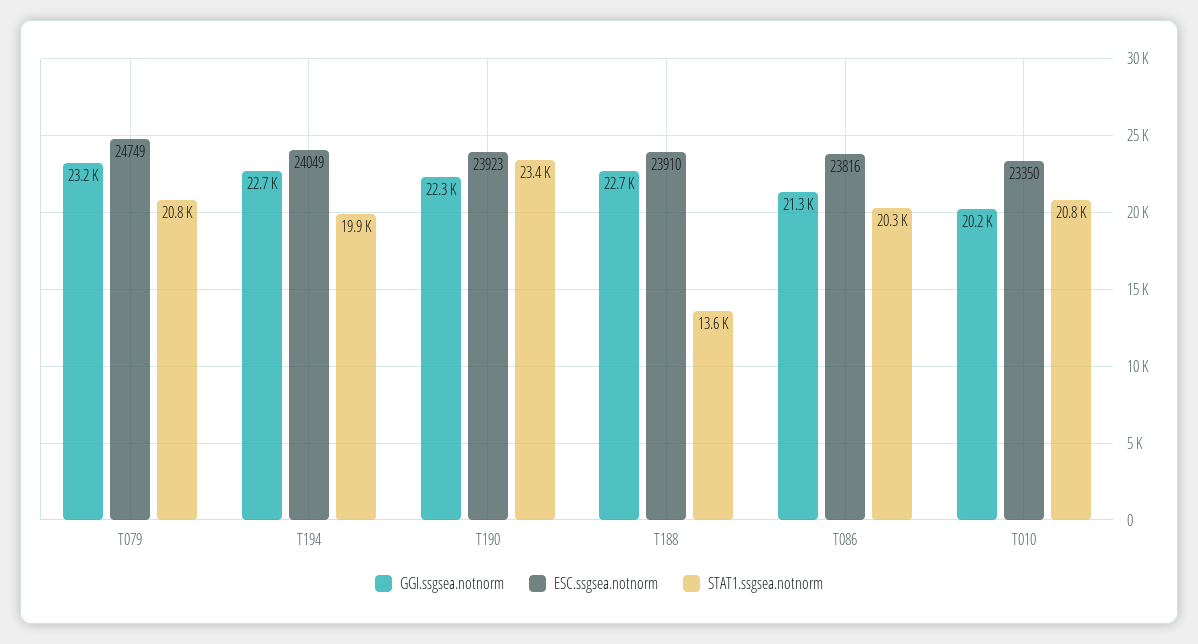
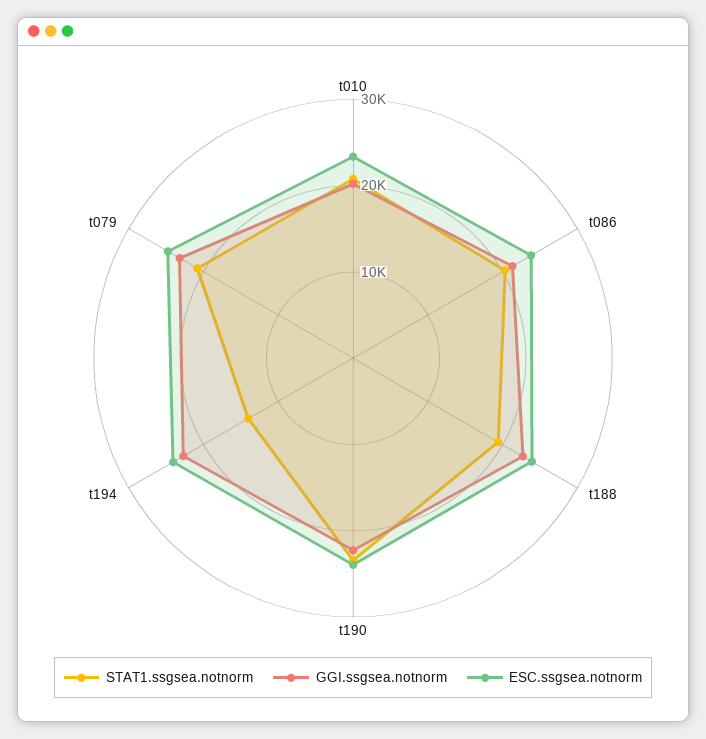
STAT1.ssgsea.notnorm, T194: 19900 -> 14000
STAT1.ssgsea.notnorm, T188: 13600 -> 20000

